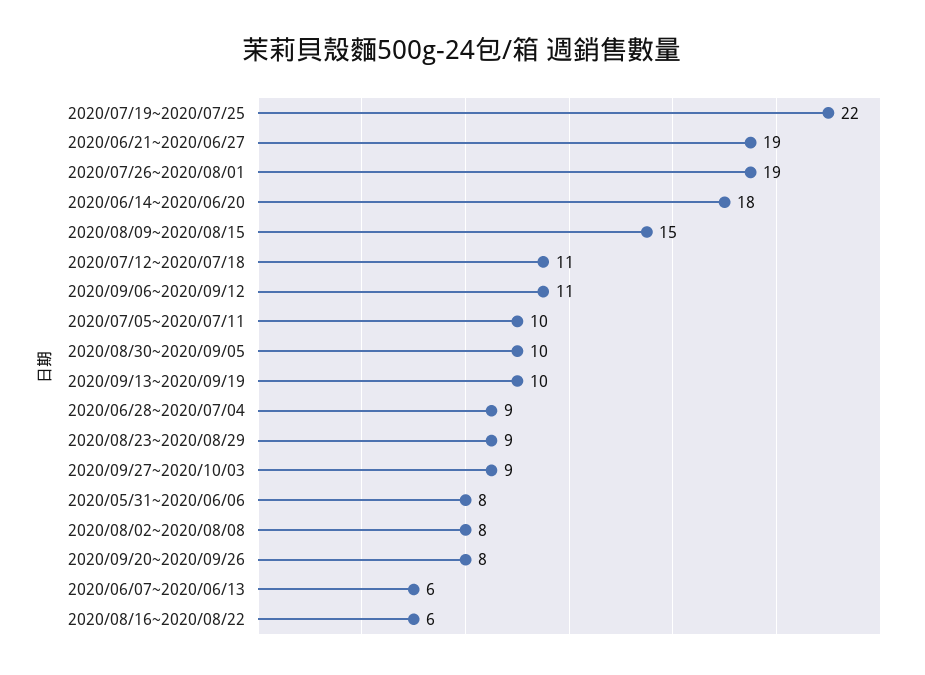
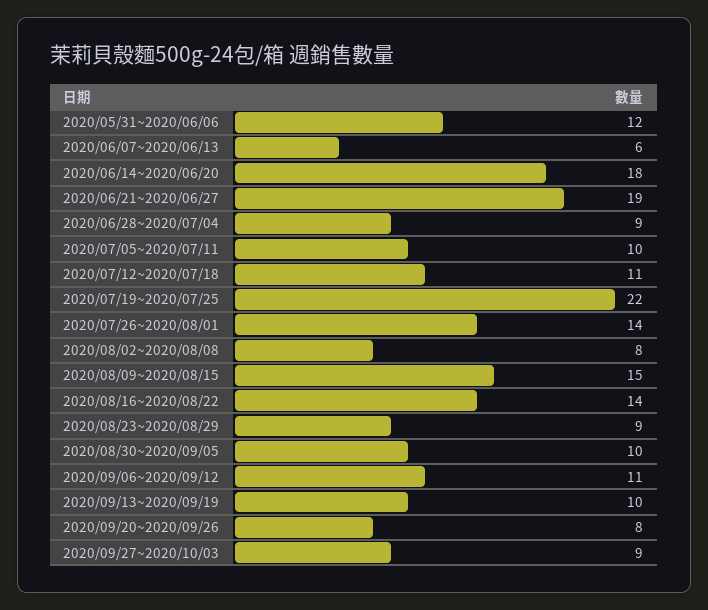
2020/07/26~2020/08/01: 19 -> 14
2020/05/31~2020/06/06: 8 -> 12
2020/08/16~2020/08/22: 6 -> 14

